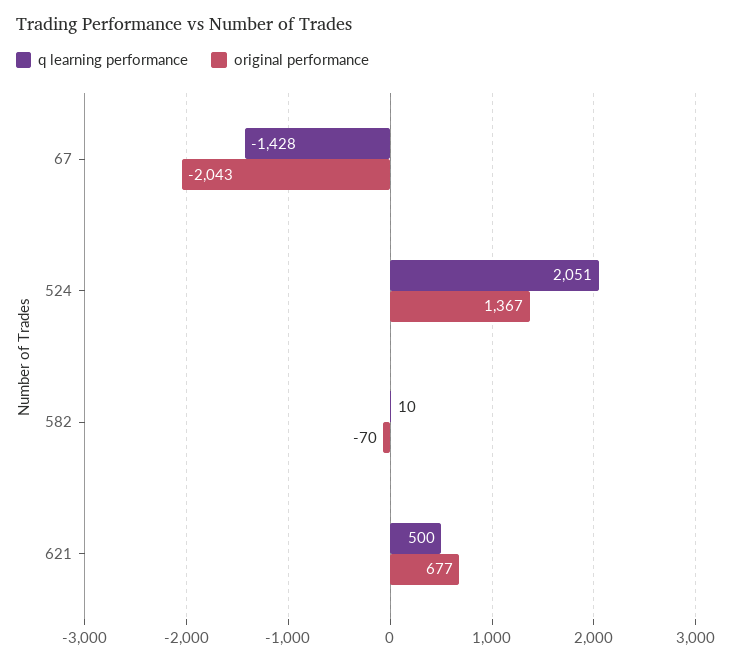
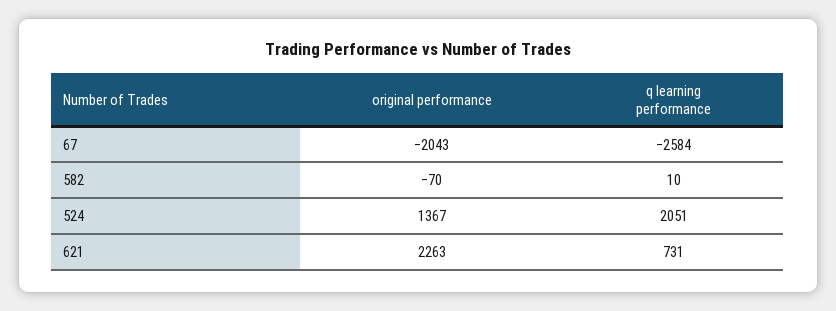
q learning performance, 67: -1428 -> -2584
q learning performance, 621: 500 -> 731
original performance, 621: 677 -> 2263

